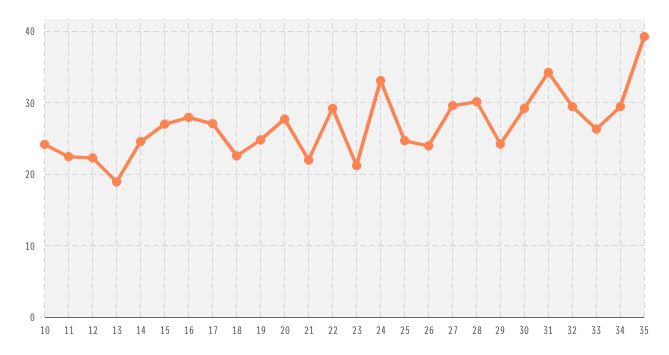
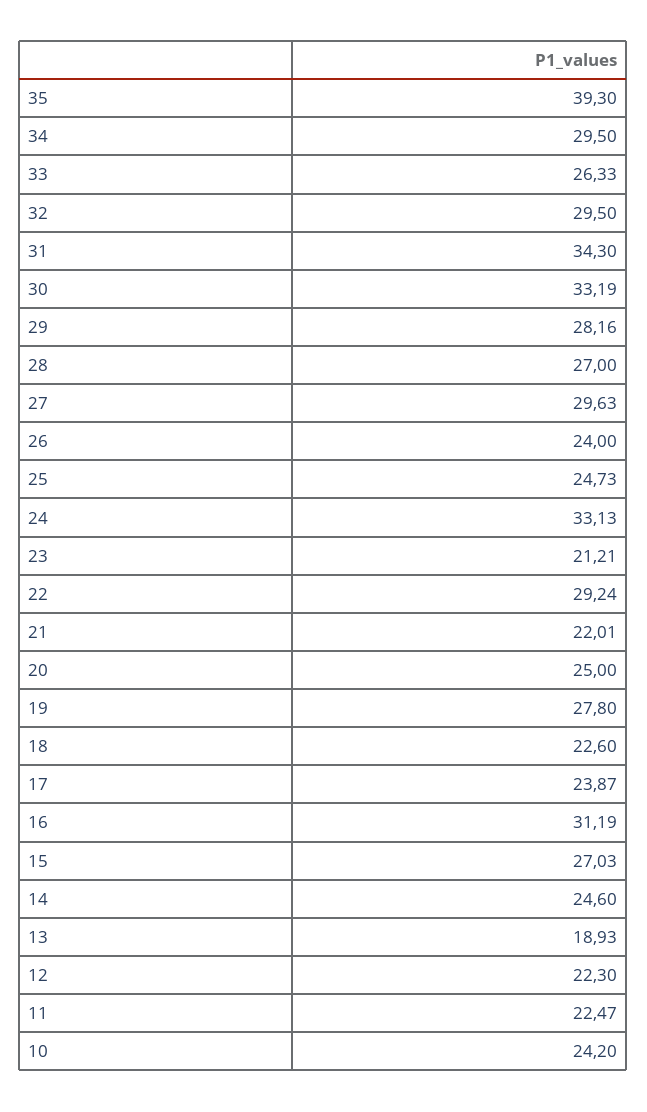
16: 28 -> 31.19
17: 27 -> 23.87
19: 25 -> 27.8
20: 28 -> 25
28: 30 -> 27
29: 24 -> 28.16
30: 29 -> 33.19

